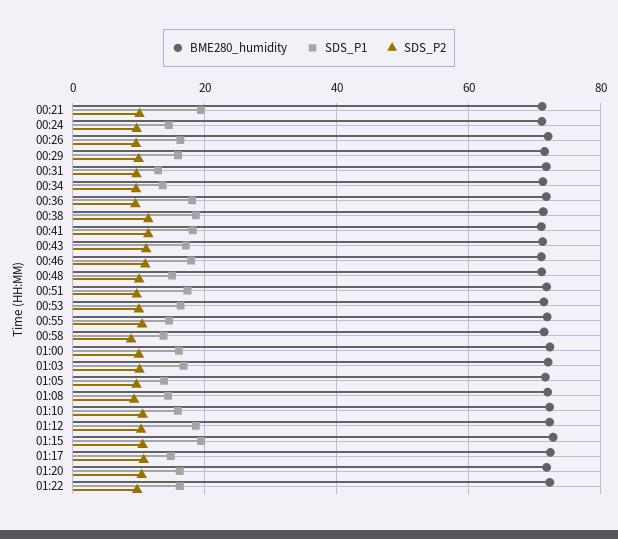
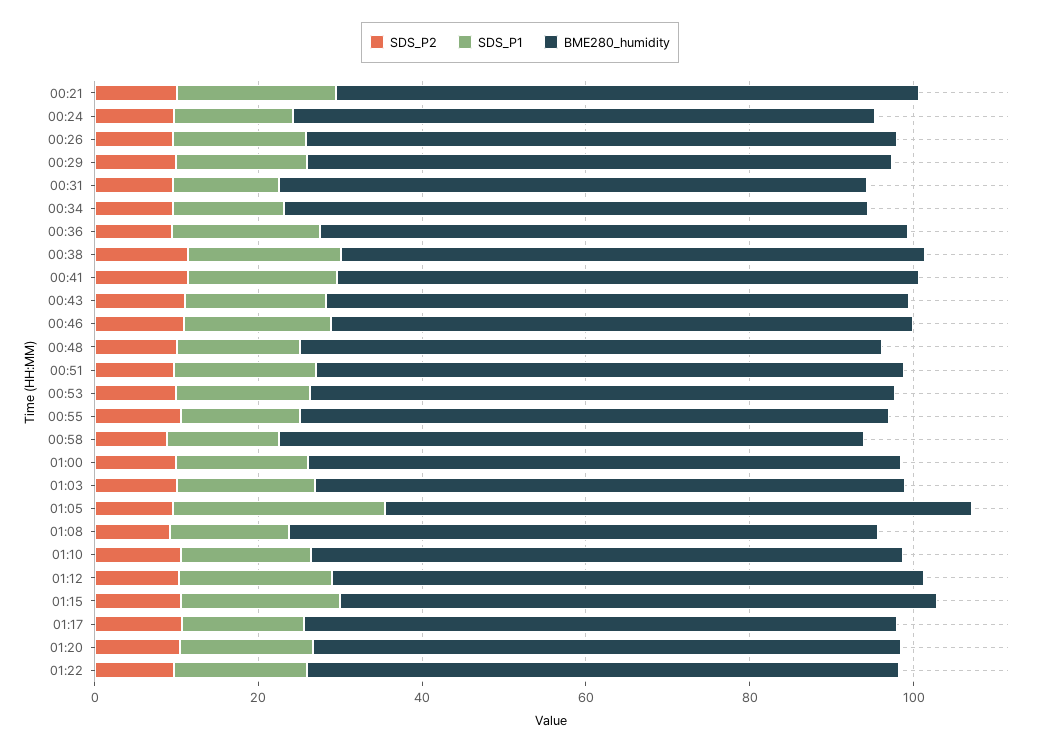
SDS_P1, 01:05: 14 -> 25

